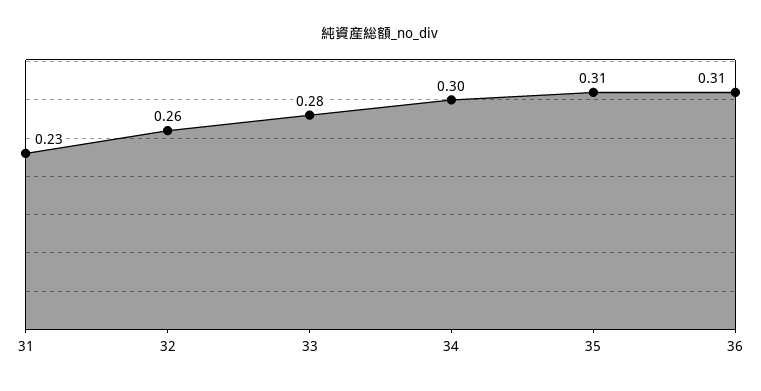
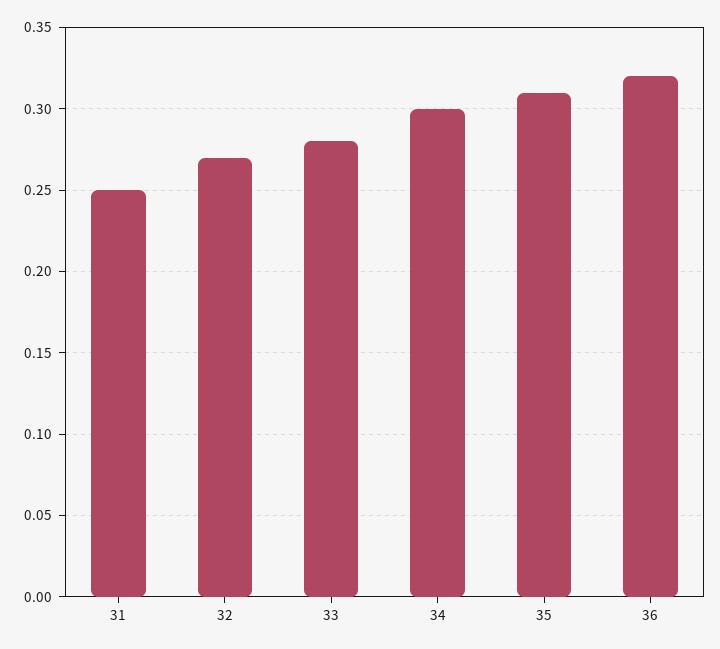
31: 0.23 -> 0.25
32: 0.26 -> 0.27
36: 0.31 -> 0.32

